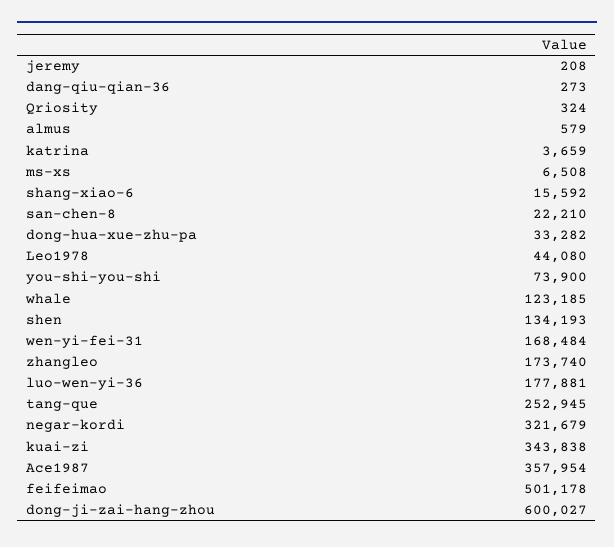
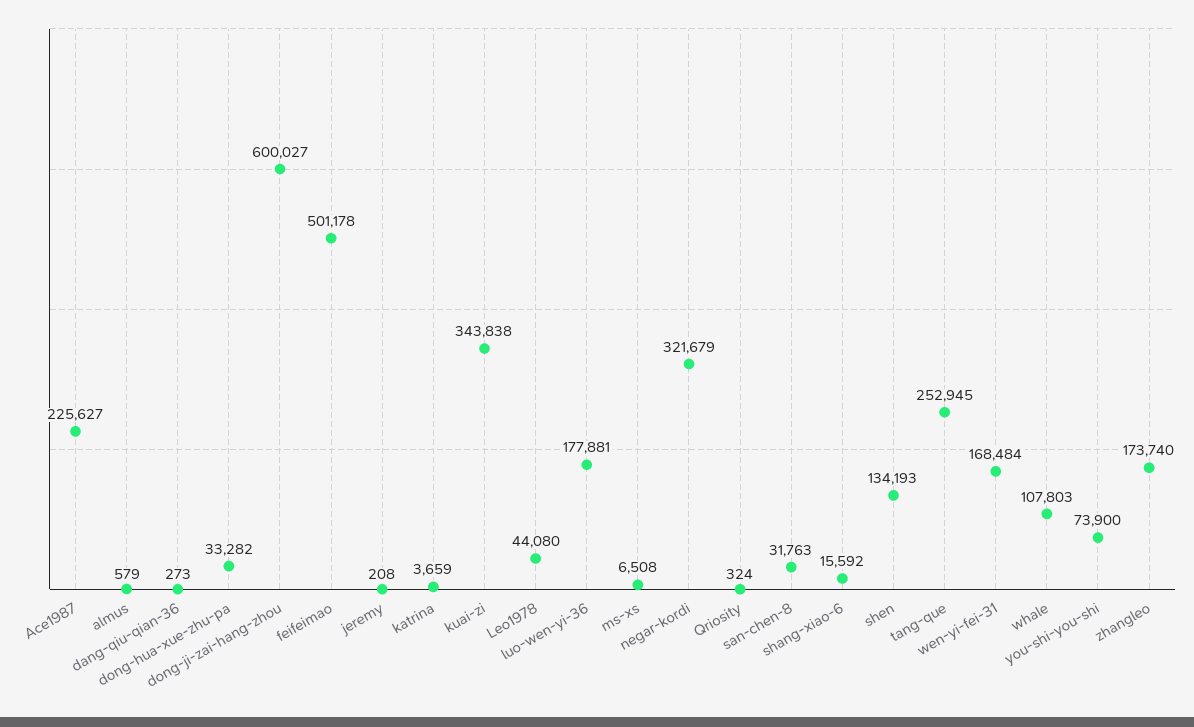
san-chen-8: 22210 -> 31763
whale: 123185 -> 107803
Ace1987: 357954 -> 225627

